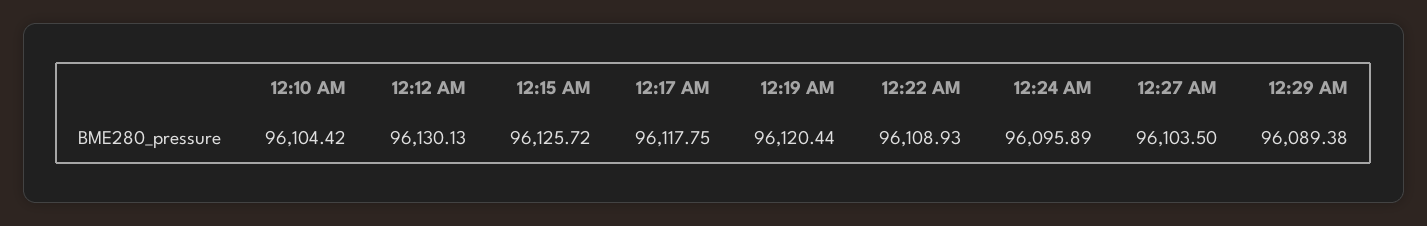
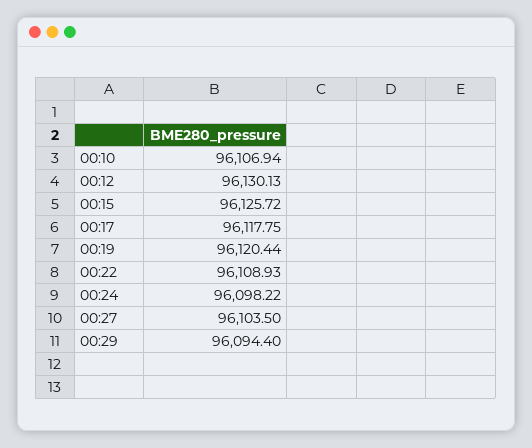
12:10 AM: 96104.42 -> 96106.94
12:24 AM: 96095.89 -> 96098.22
12:29 AM: 96089.38 -> 96094.4

